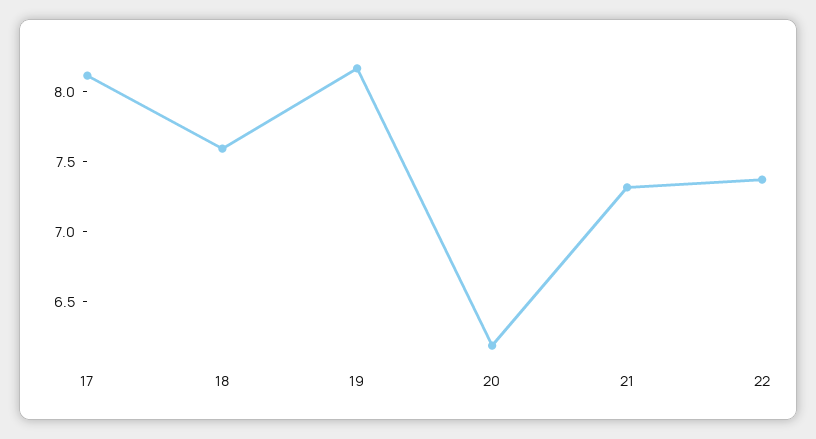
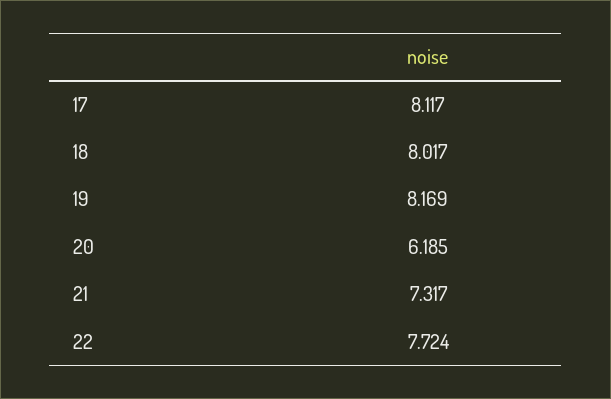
18: 7.6 -> 8.017
22: 7.4 -> 7.724

